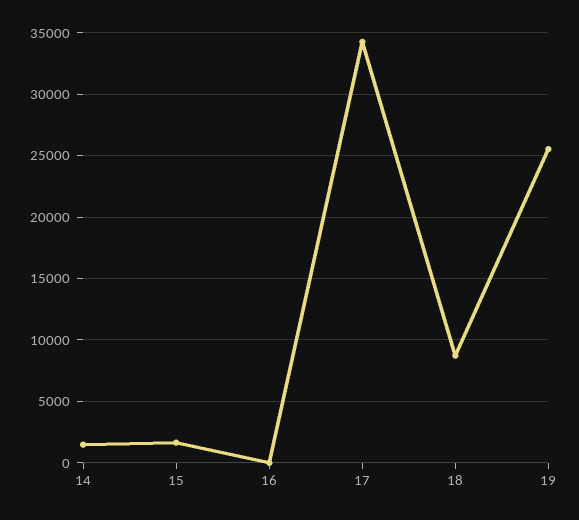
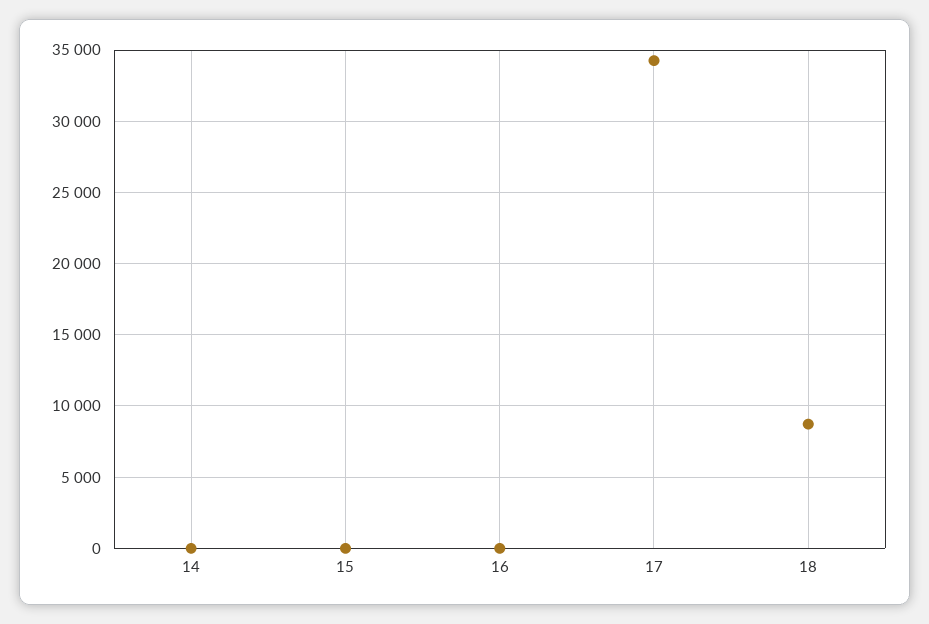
14: 1500 -> 0
15: 1500 -> 0
19: 25500 -> none

